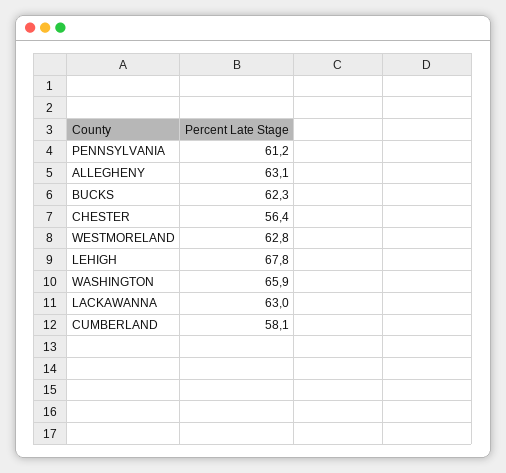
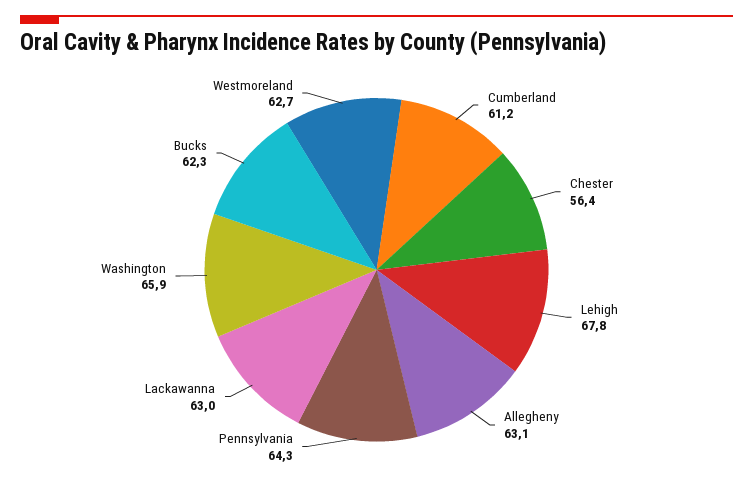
PENNSYLVANIA: 61.2 -> 64.3
WESTMORELAND: 62.8 -> 62.7
CUMBERLAND: 58.1 -> 61.2

